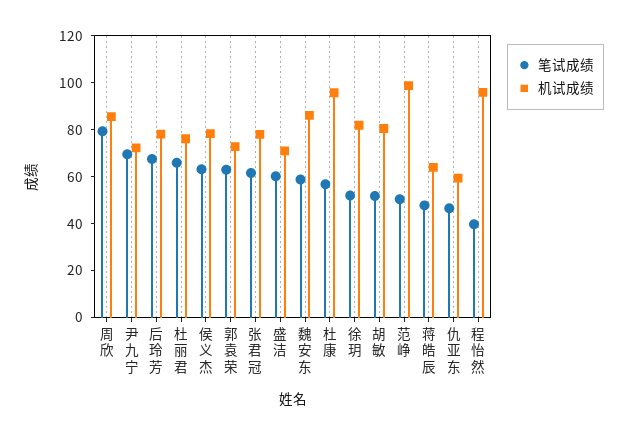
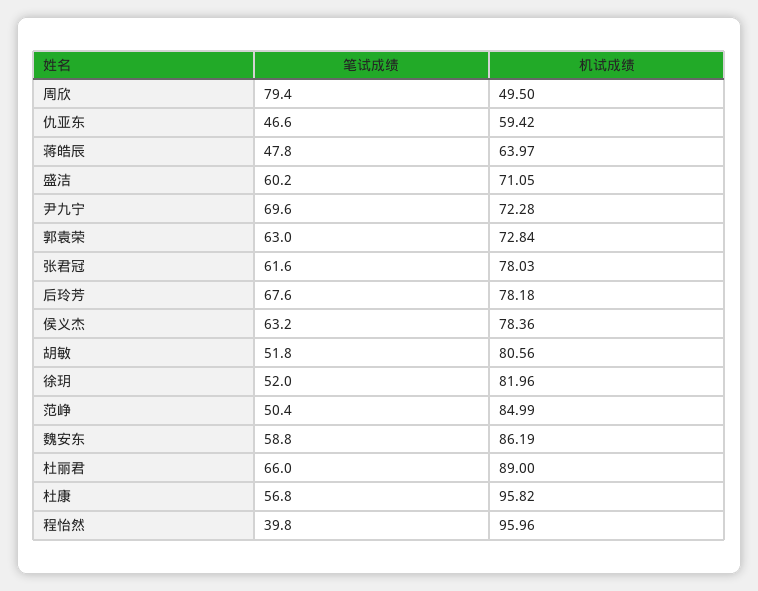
机试成绩, 周欣: 85 -> 49.5
机试成绩, 杜丽君: 75 -> 89
机试成绩, 范峥: 100 -> 84.99

